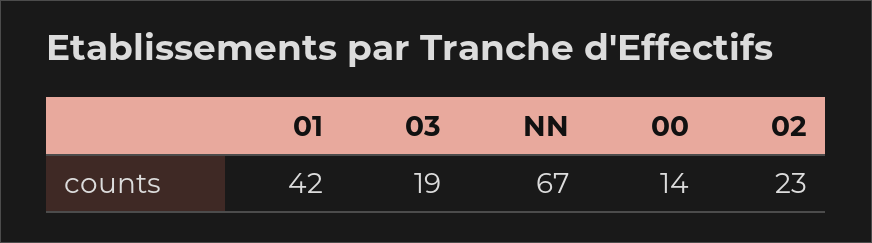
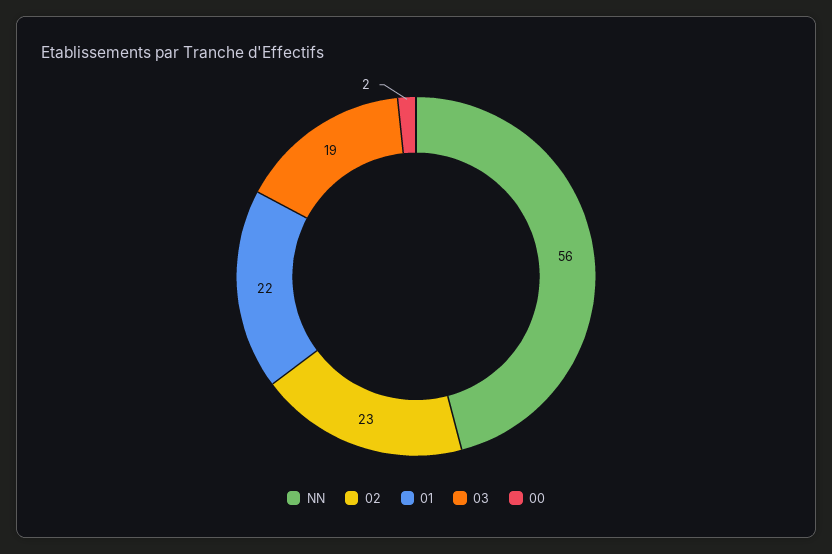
01: 42 -> 22
NN: 67 -> 56
00: 14 -> 2

